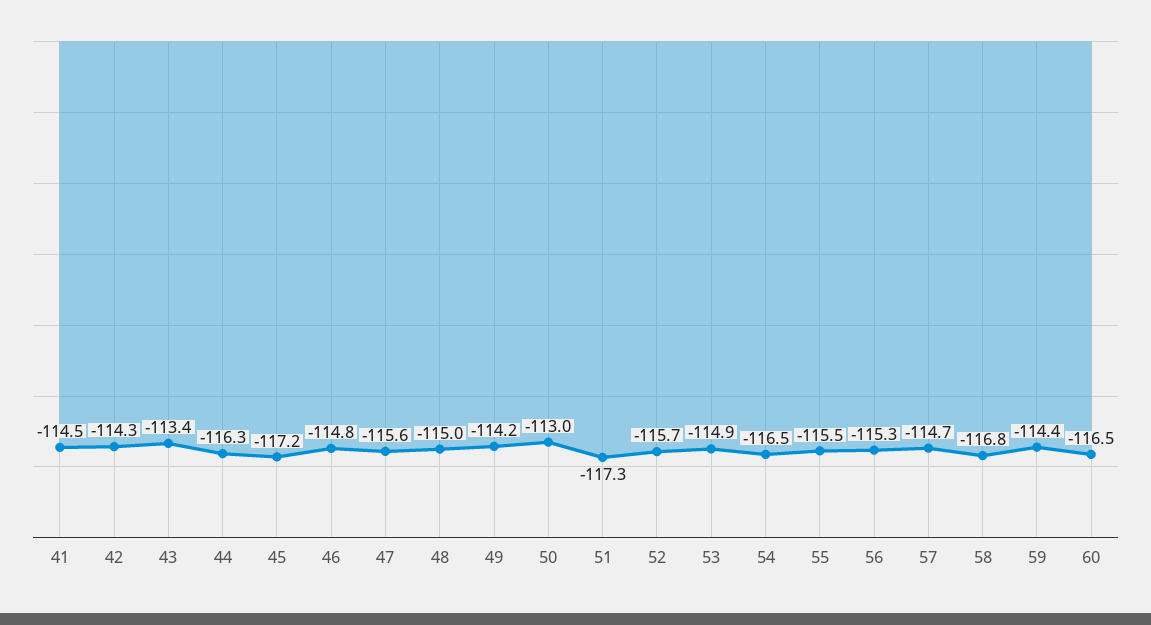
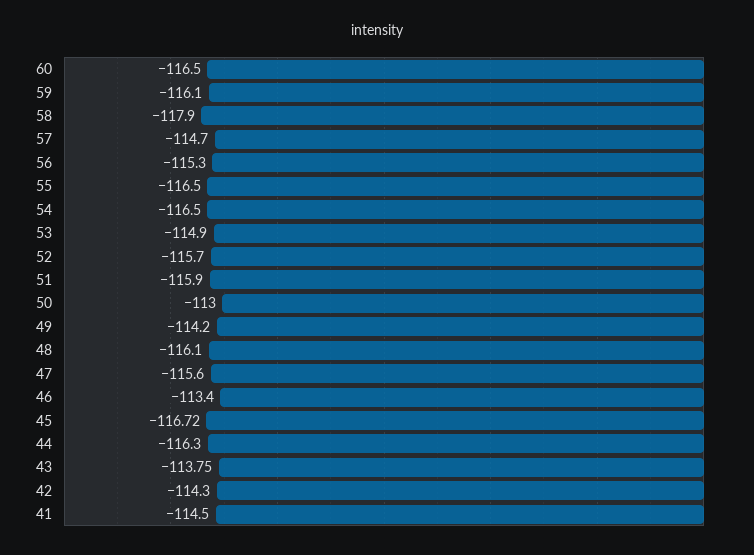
43: -113.4 -> -113.75
45: -117.2 -> -116.72
46: -114.8 -> -113.4
48: -115 -> -116.1
51: -117.3 -> -115.9
55: -115.5 -> -116.5
58: -116.8 -> -117.9
59: -114.4 -> -116.1

